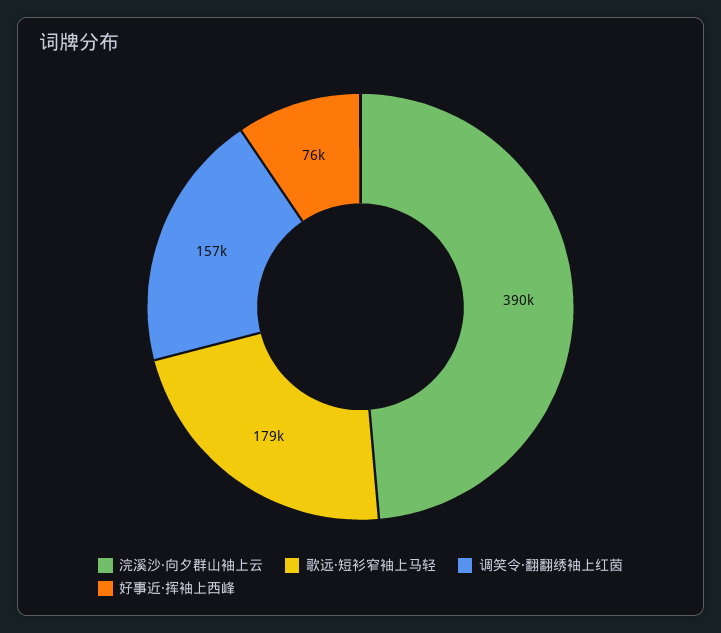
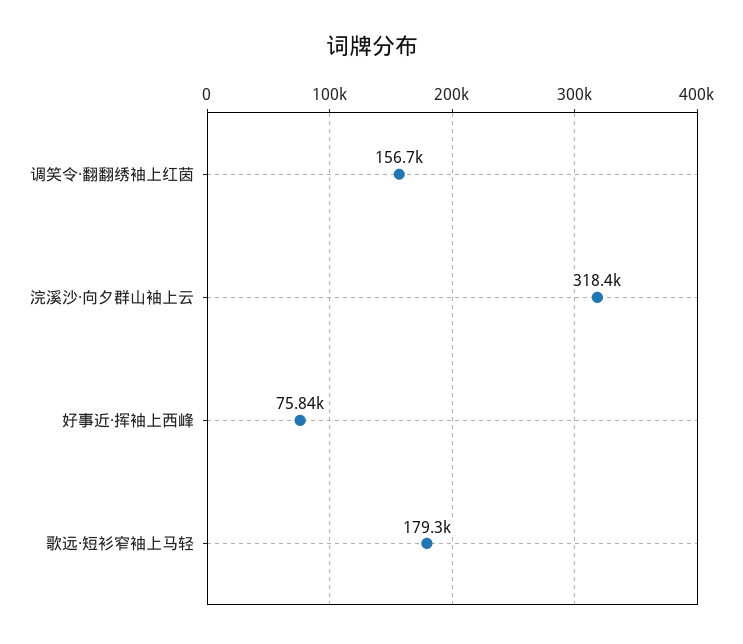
浣溪沙·向夕群山袖上云: 390000 -> 318400

